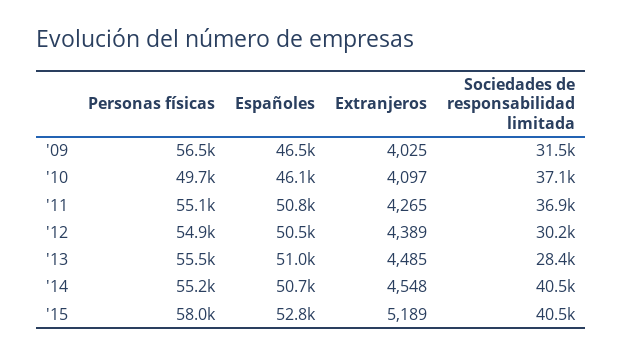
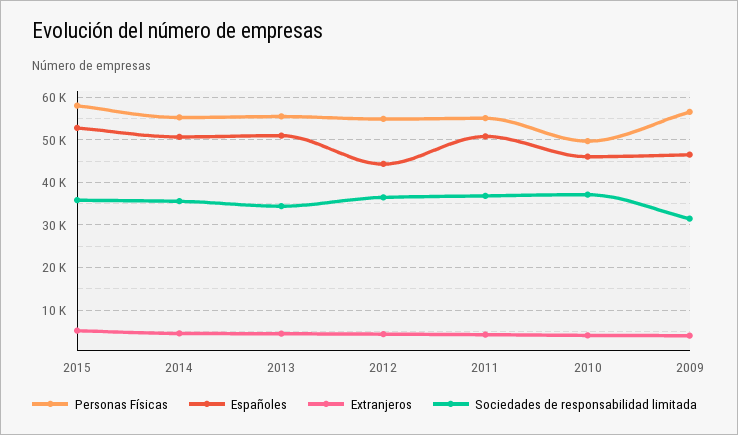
Españoles, '12: 50500 -> 44000
Sociedades de responsabilidad limitada, '12: 30200 -> 36000
Sociedades de responsabilidad limitada, '13: 28400 -> 34000
Sociedades de responsabilidad limitada, '14: 40500 -> 36000
Sociedades de responsabilidad limitada, '15: 40500 -> 36000

